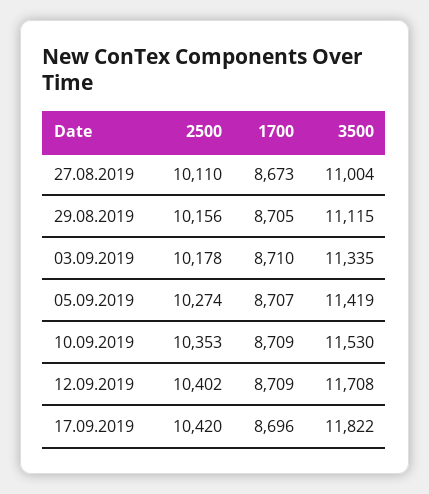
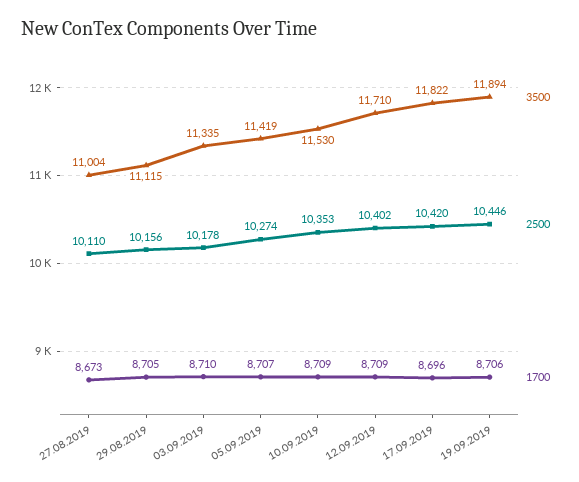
3500, 12.09.2019: 11708 -> 11710
3500, 19.09.2019: none -> 11894
2500, 19.09.2019: none -> 10446
1700, 19.09.2019: none -> 8706

